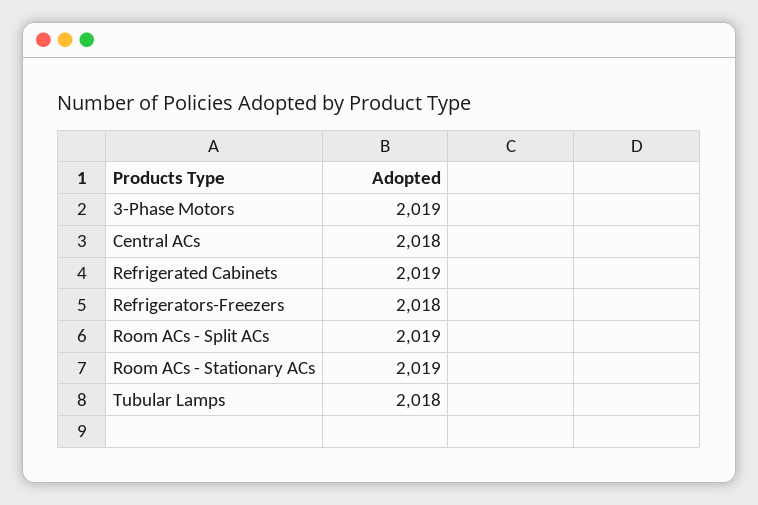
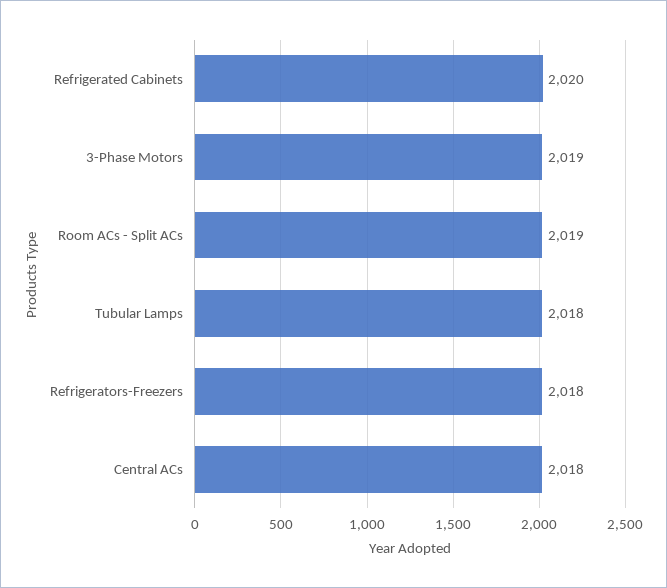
Refrigerated Cabinets: 2019 -> 2020
Room ACs - Stationary ACs: 2019 -> none

